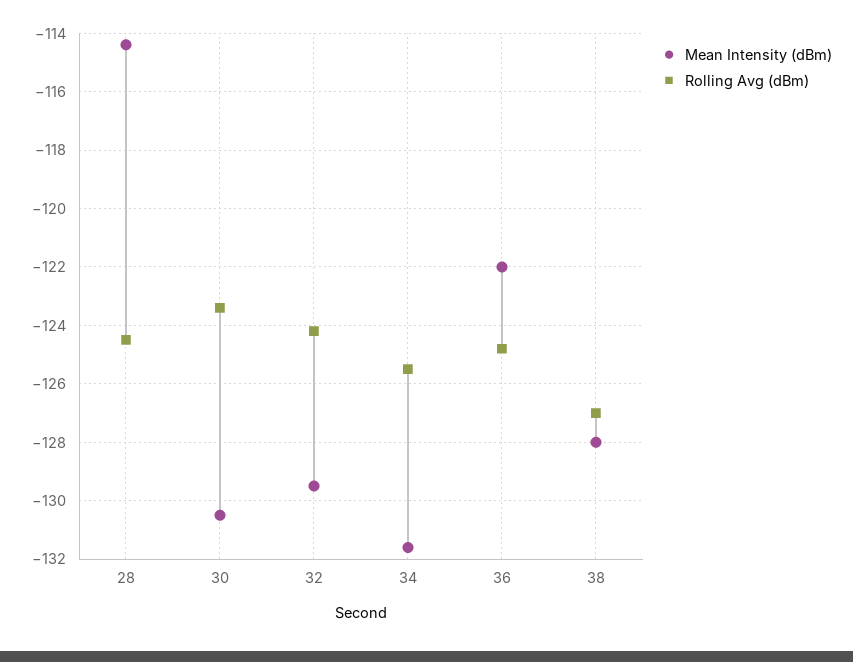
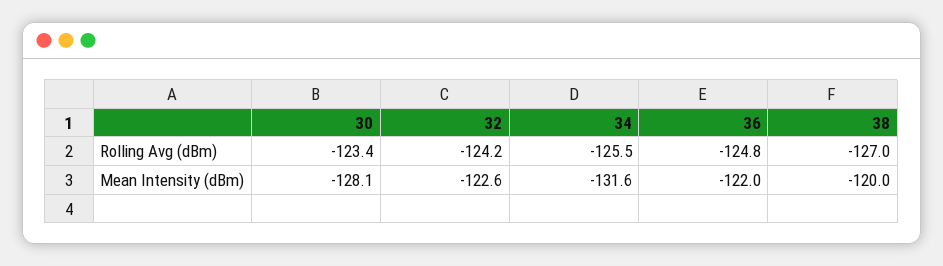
Mean Intensity (dBm), 28: -114.5 -> none
Rolling Avg (dBm), 28: -124.5 -> none
Mean Intensity (dBm), 30: -130.5 -> -128.1
Mean Intensity (dBm), 32: -129.5 -> -122.6
Mean Intensity (dBm), 38: -128 -> -120

